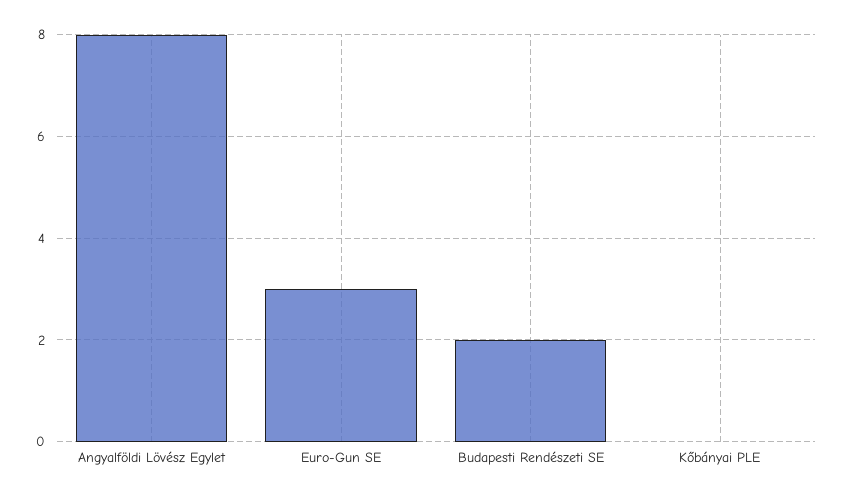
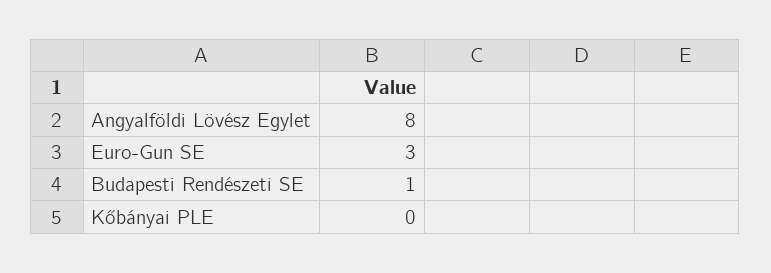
Budapesti Rendészeti SE: 2 -> 1

